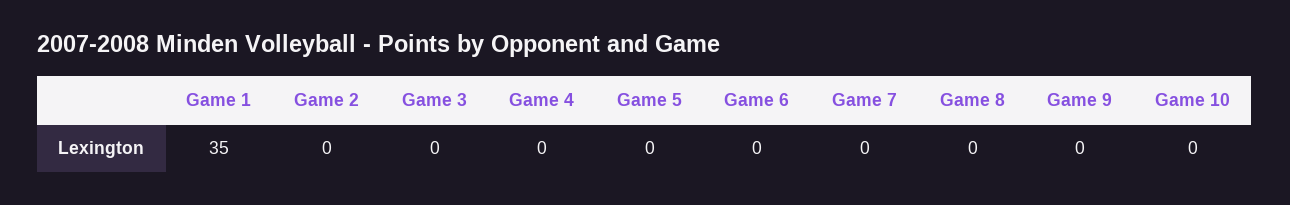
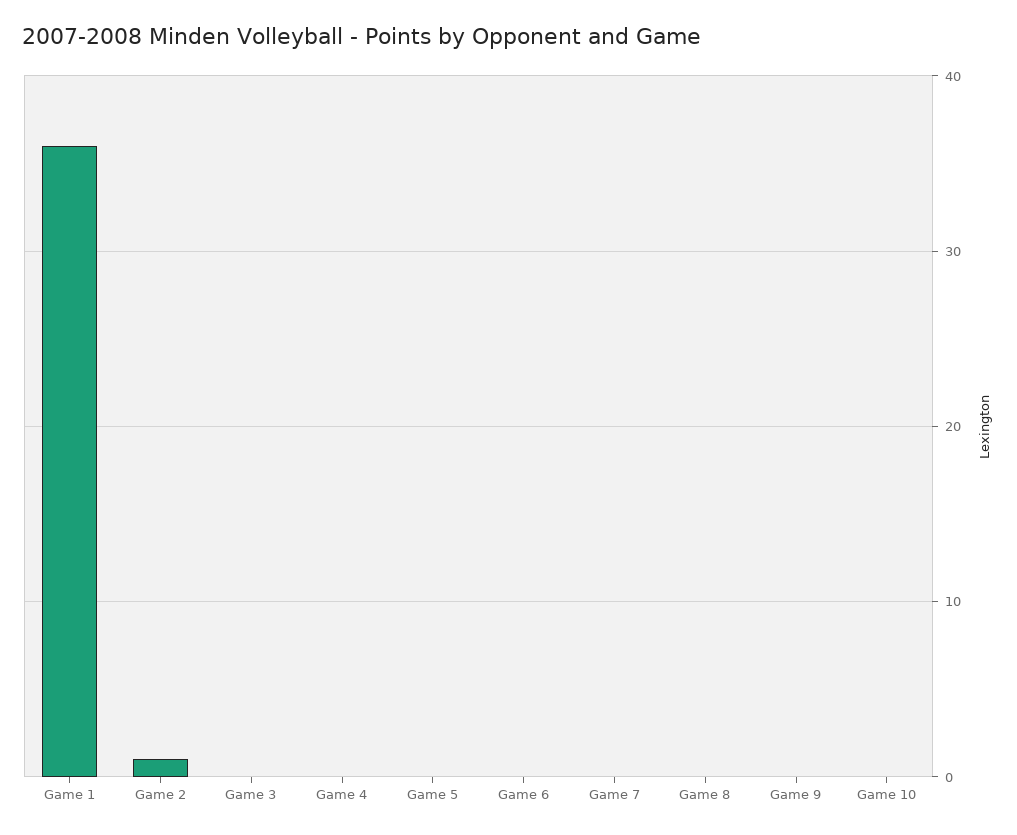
Game 1: 35 -> 36
Game 2: 0 -> 1

